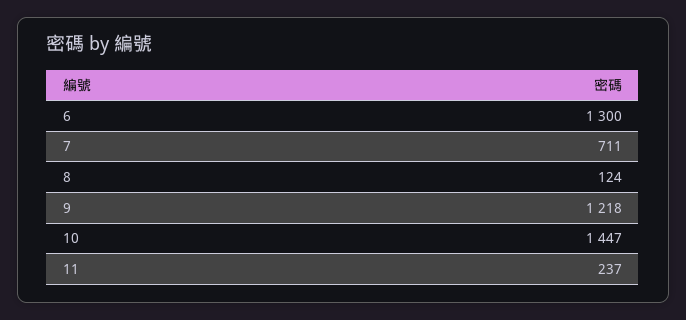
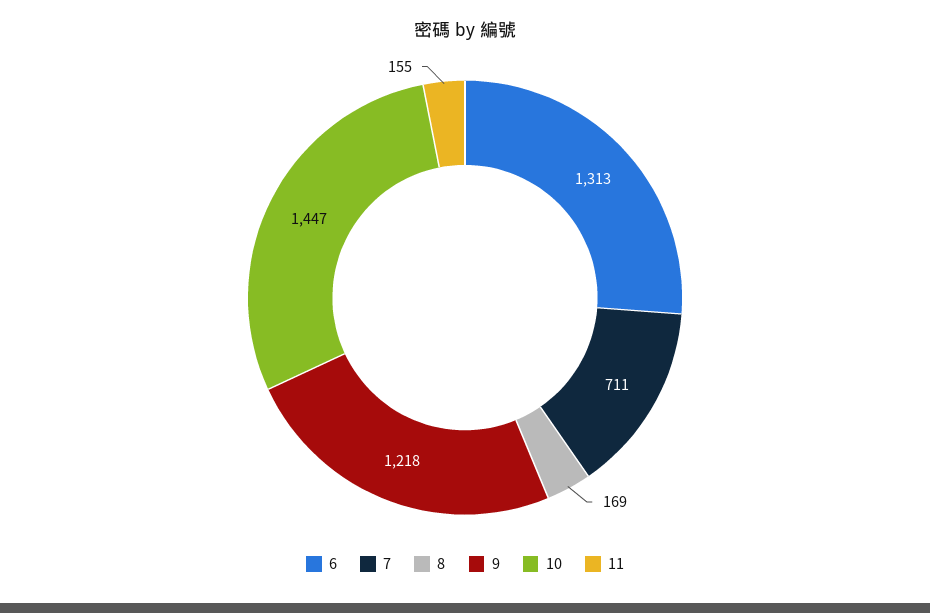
6: 1300 -> 1313
8: 124 -> 169
11: 237 -> 155

